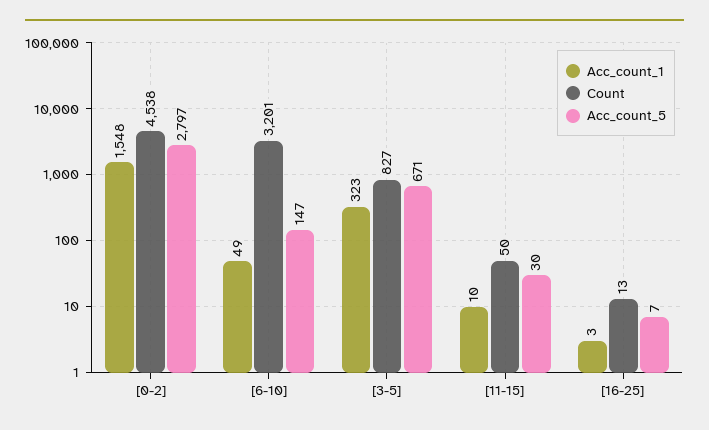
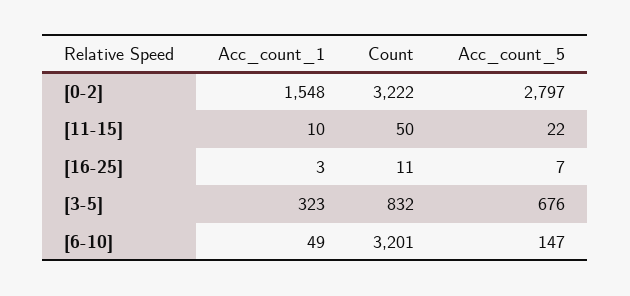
Count, [0-2]: 4538 -> 3222
Count, [3-5]: 827 -> 832
Acc_count_5, [3-5]: 671 -> 676
Acc_count_5, [11-15]: 30 -> 22
Count, [16-25]: 13 -> 11

